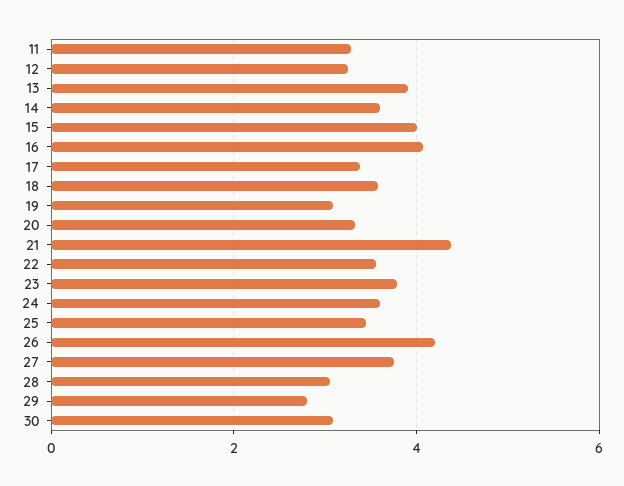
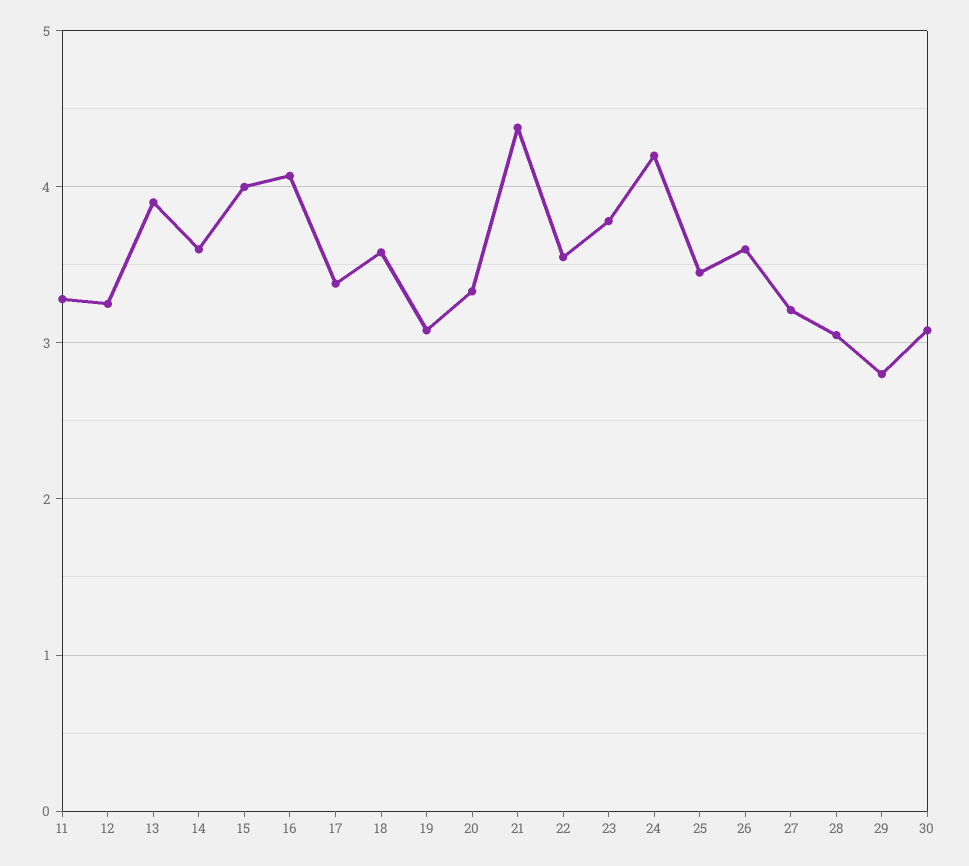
24: 3.6 -> 4.2
26: 4.2 -> 3.6
27: 3.8 -> 3.2

